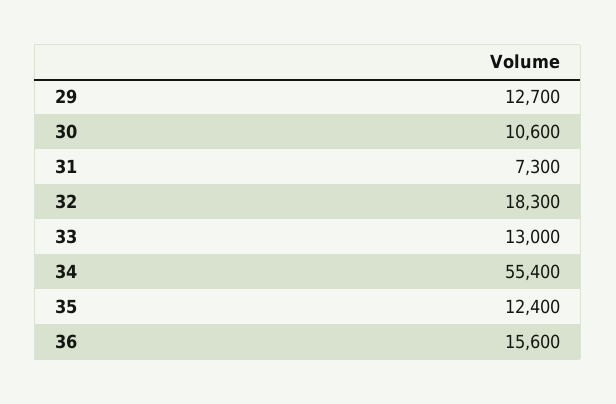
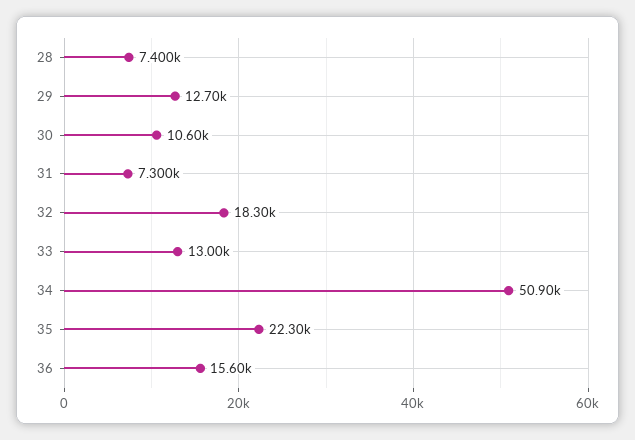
34: 55400 -> 50900
35: 12400 -> 22300
28: none -> 7400

